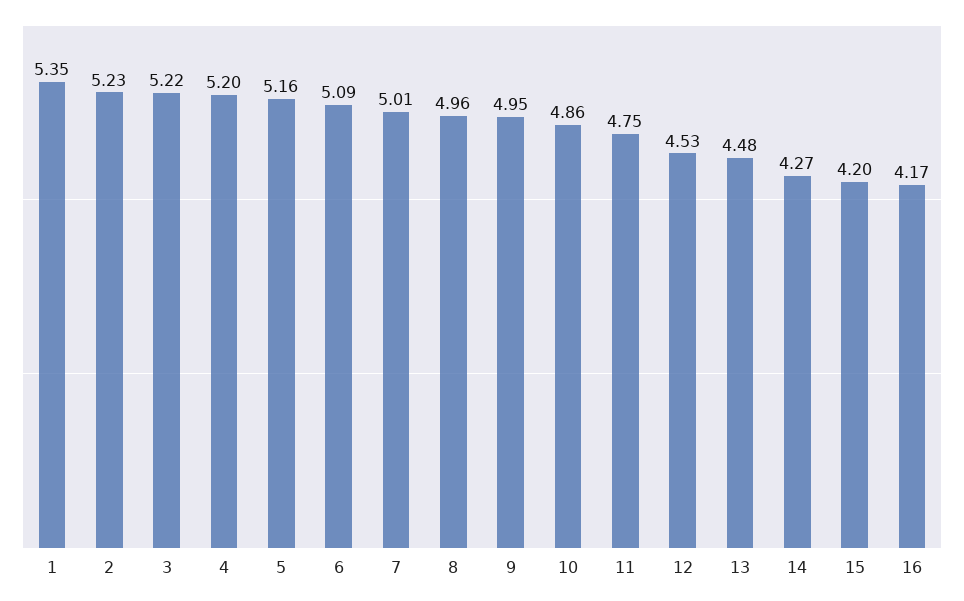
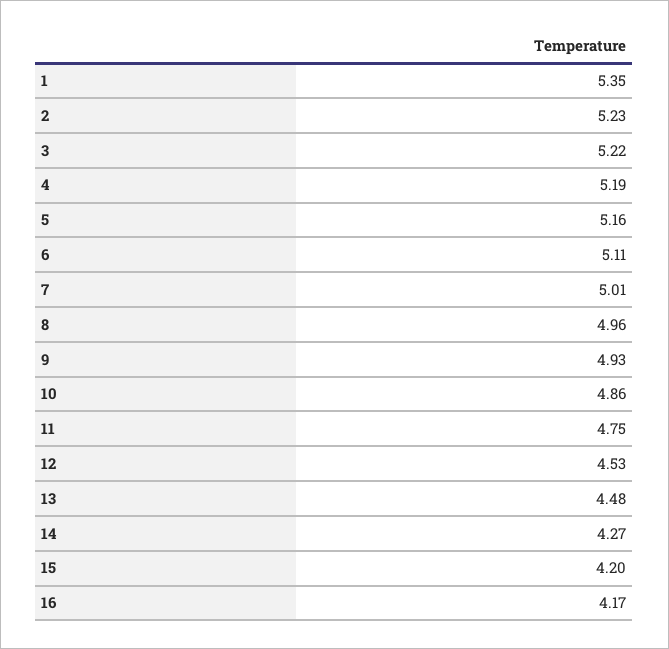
4: 5.2 -> 5.19
6: 5.09 -> 5.11
9: 4.95 -> 4.93

